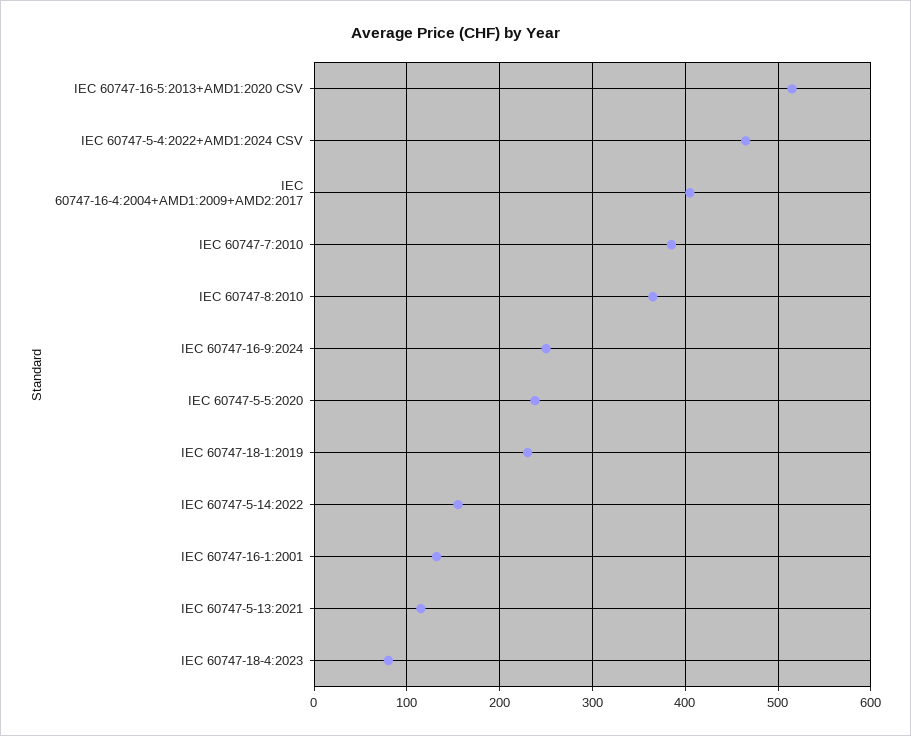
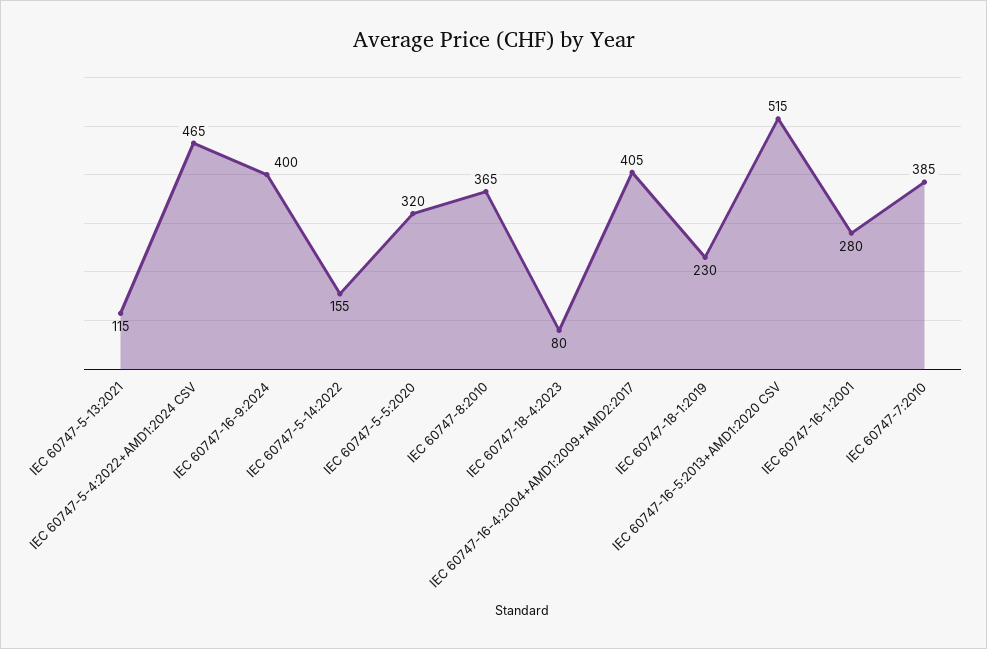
IEC 60747-16-9:2024: 250 -> 400
IEC 60747-5-5:2020: 240 -> 320
IEC 60747-16-1:2001: 130 -> 280

